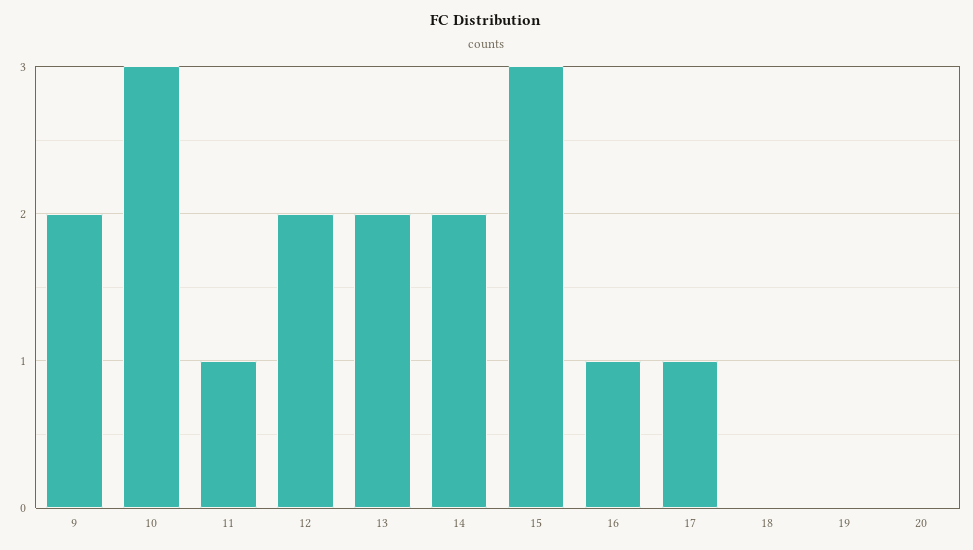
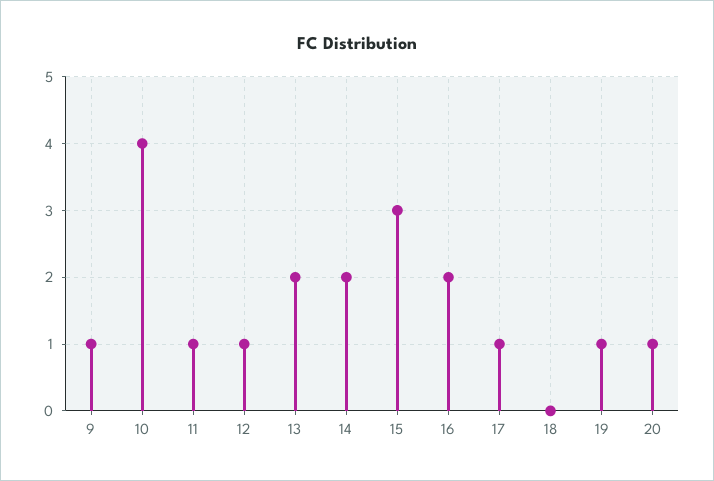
9: 2 -> 1
10: 3 -> 4
12: 2 -> 1
16: 1 -> 2
19: 0 -> 1
20: 0 -> 1

